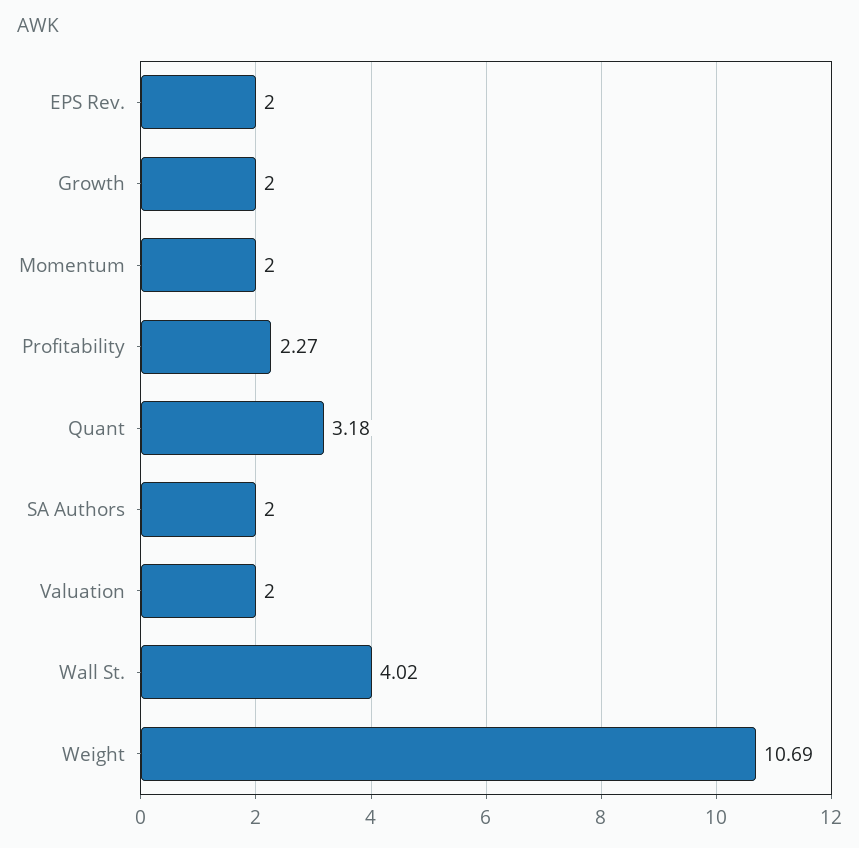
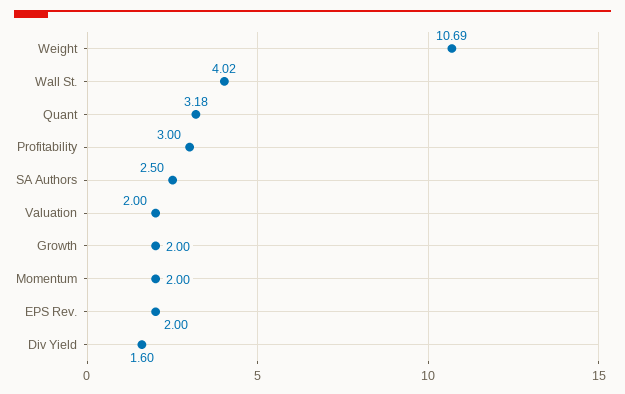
Profitability: 2.27 -> 3
SA Authors: 2 -> 2.5
Div Yield: none -> 1.6

